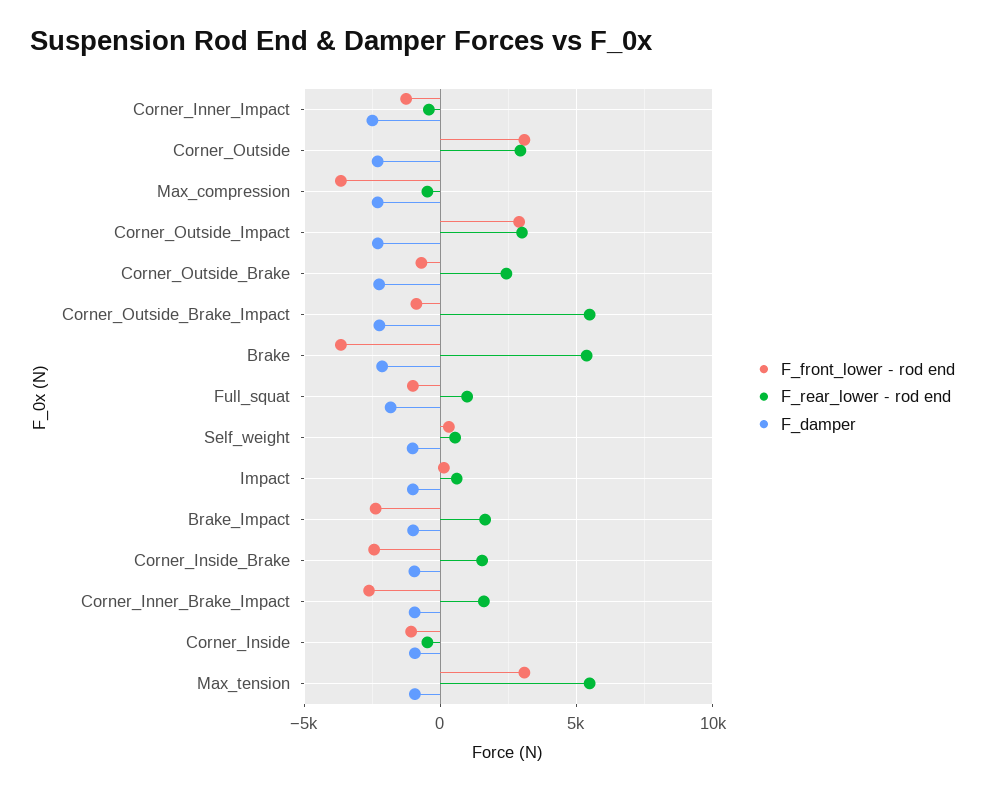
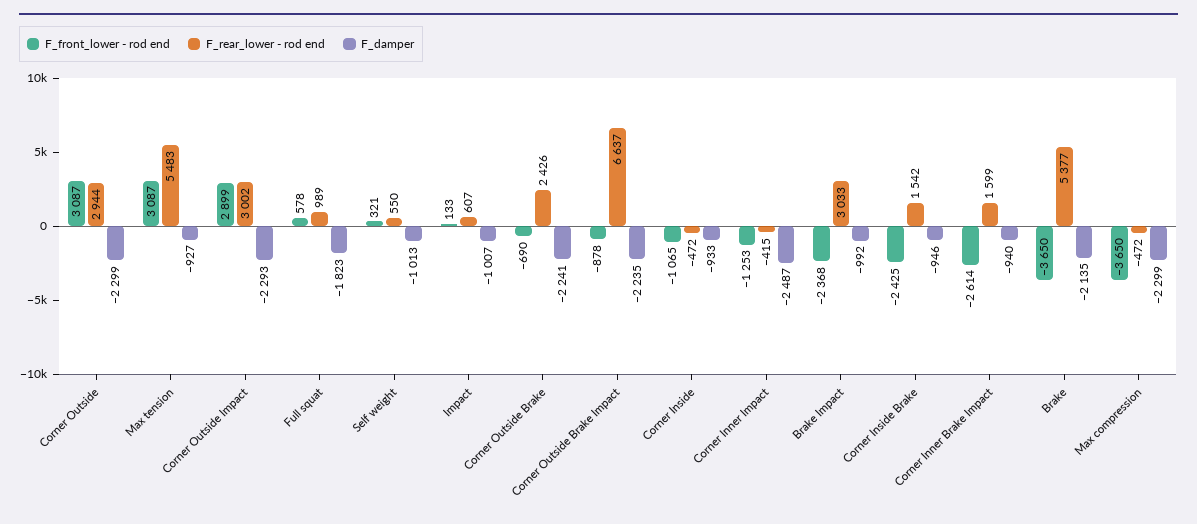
F_rear_lower - rod end, Corner_Outside_Brake_Impact: 5500 -> 6637
F_front_lower - rod end, Full_squat: -1000 -> 578
F_rear_lower - rod end, Brake_Impact: 1500 -> 3033

